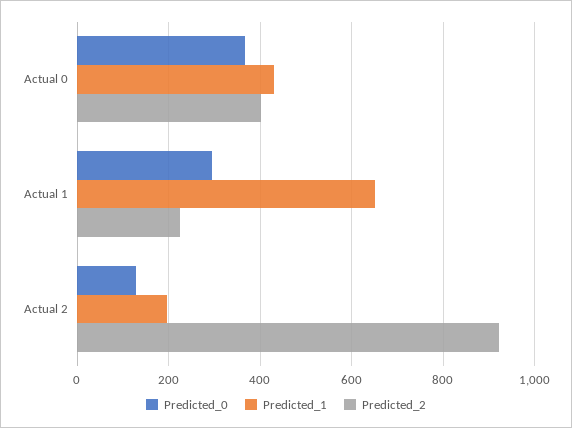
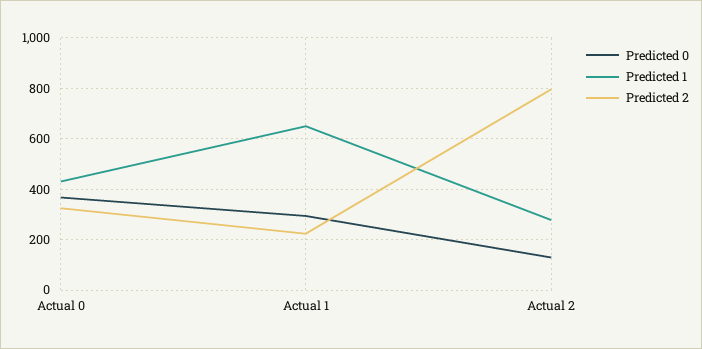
Predicted_2, Actual 0: 400 -> 325
Predicted_1, Actual 2: 200 -> 275
Predicted_2, Actual 2: 920 -> 800

